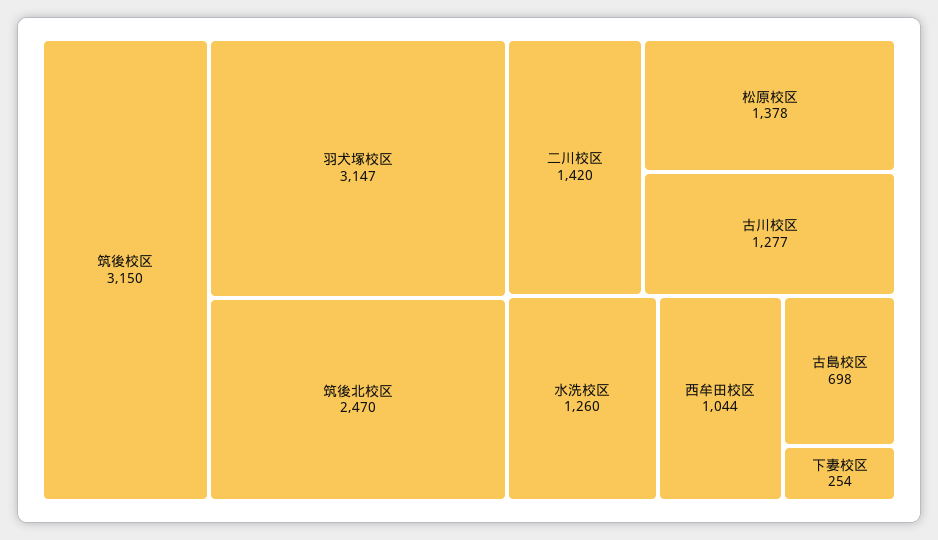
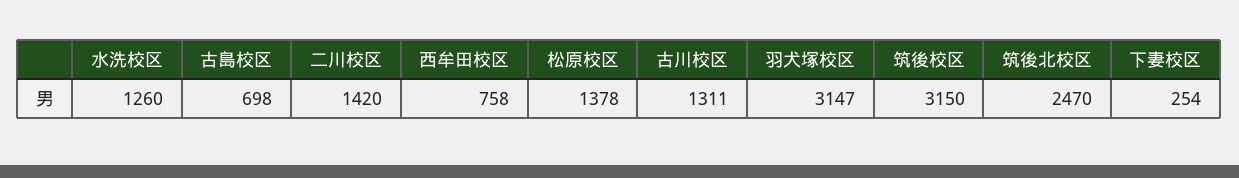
古川校区: 1277 -> 1311
西牟田校区: 1044 -> 758

